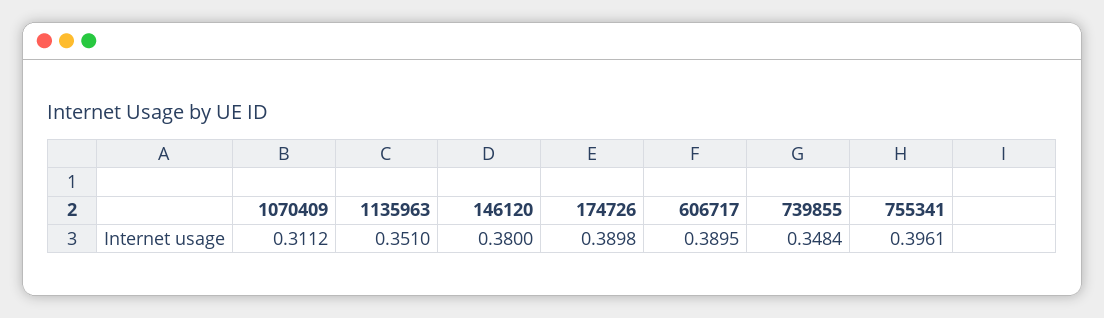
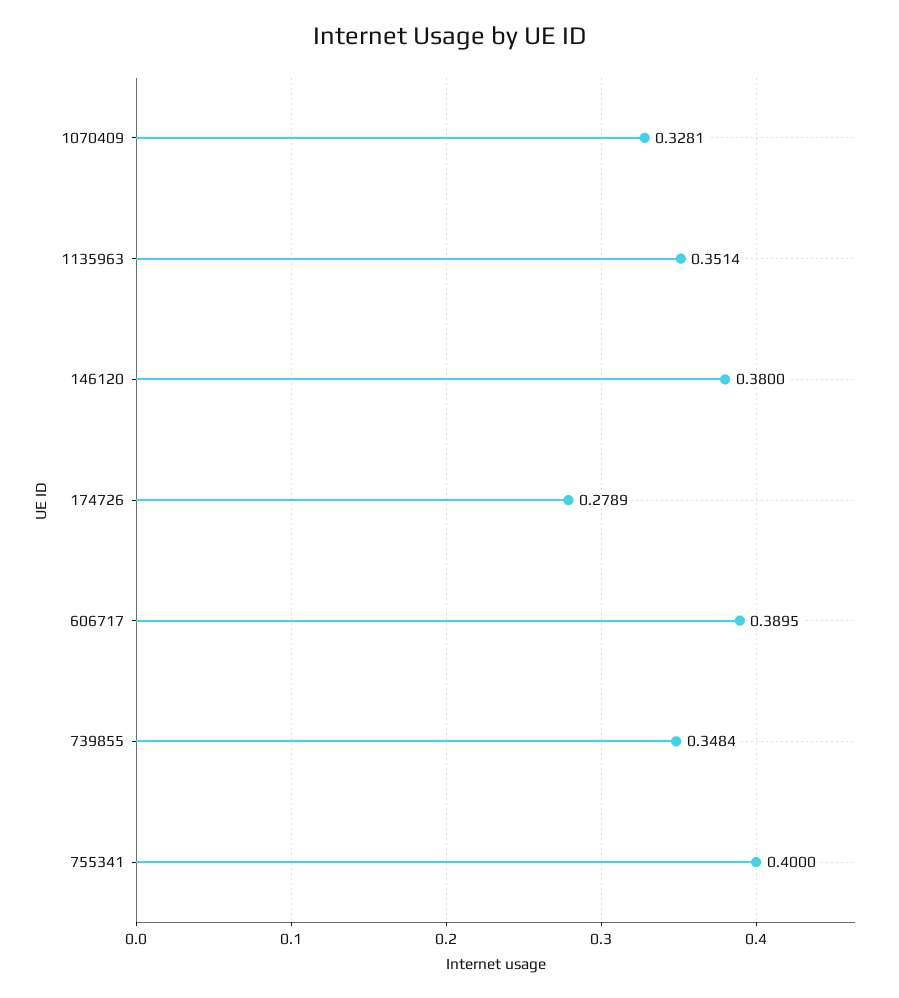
1070409: 0.3112 -> 0.3281
1135963: 0.351 -> 0.3514
174726: 0.3898 -> 0.2789
755341: 0.3961 -> 0.4

